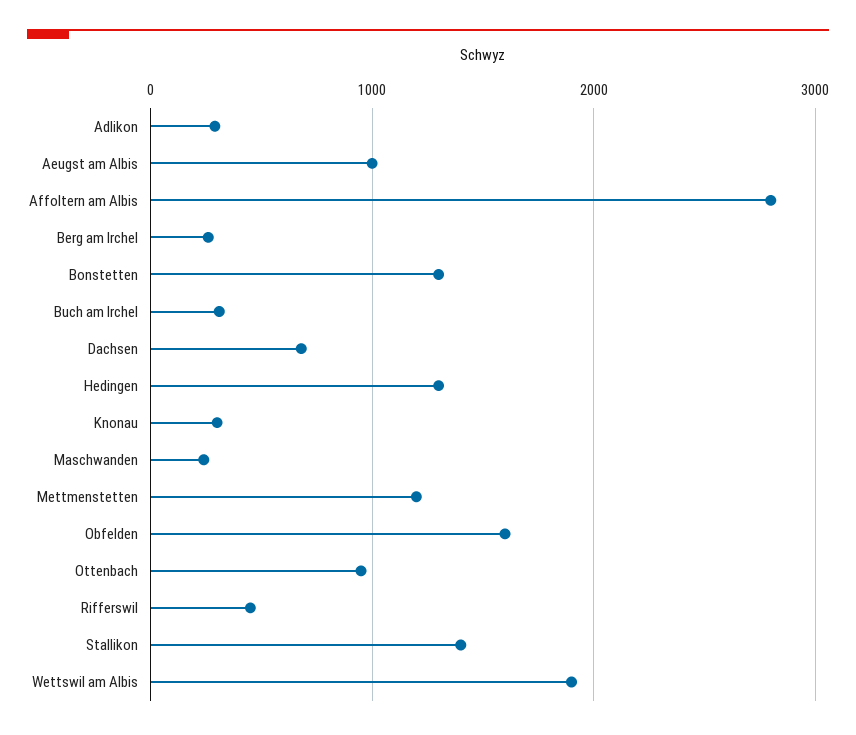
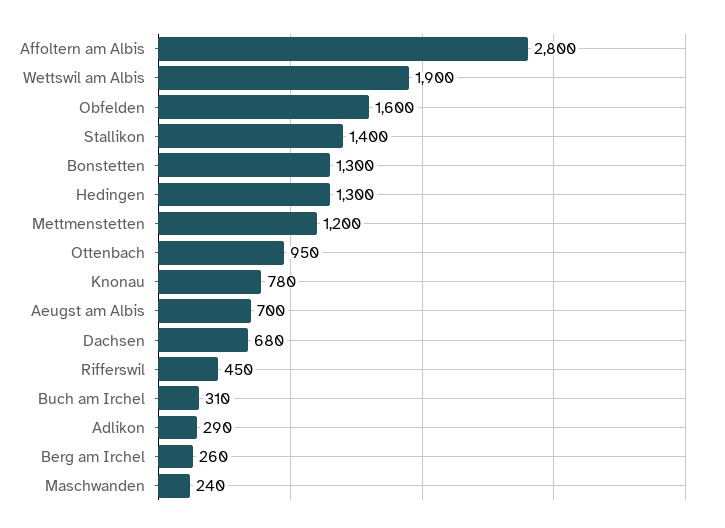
Aeugst am Albis: 1000 -> 700
Knonau: 300 -> 780

